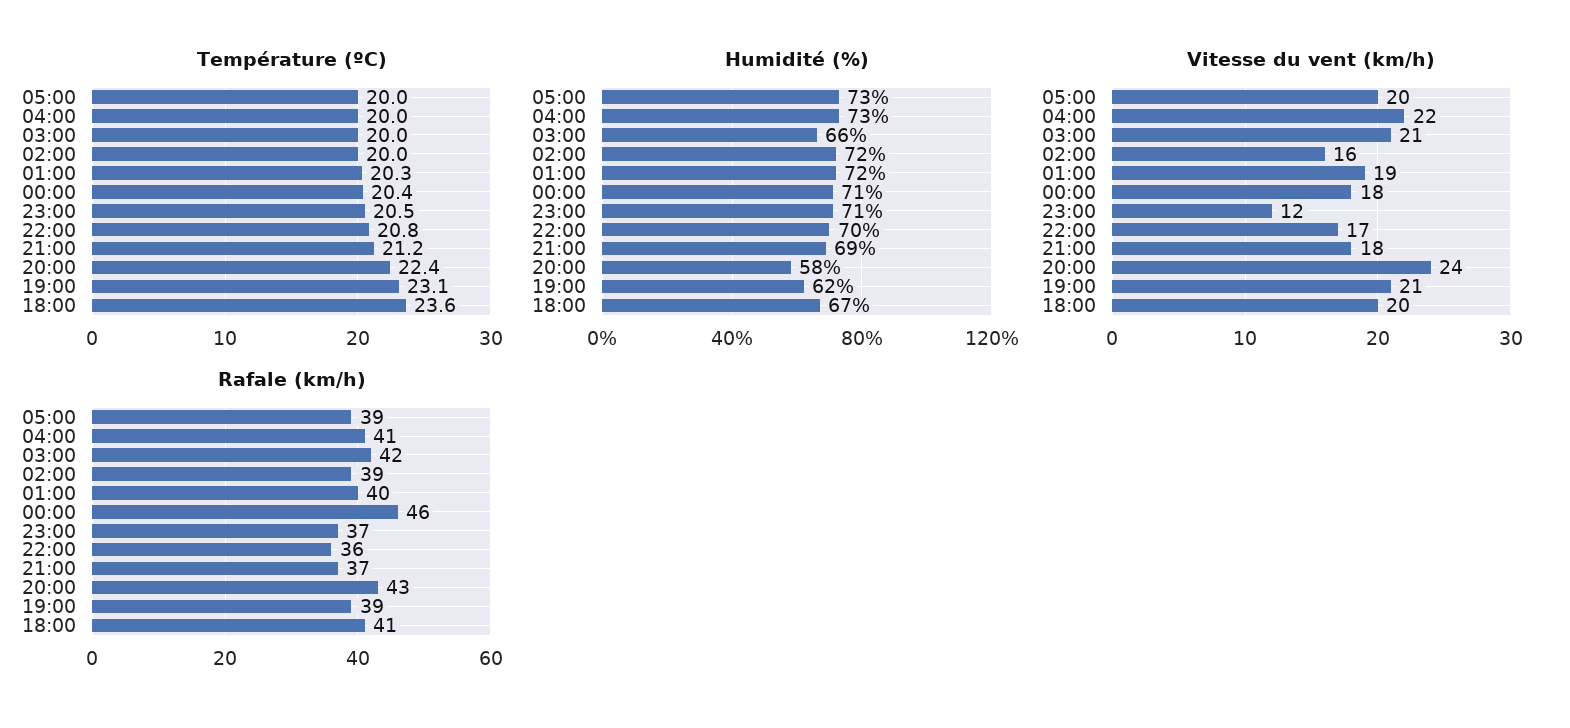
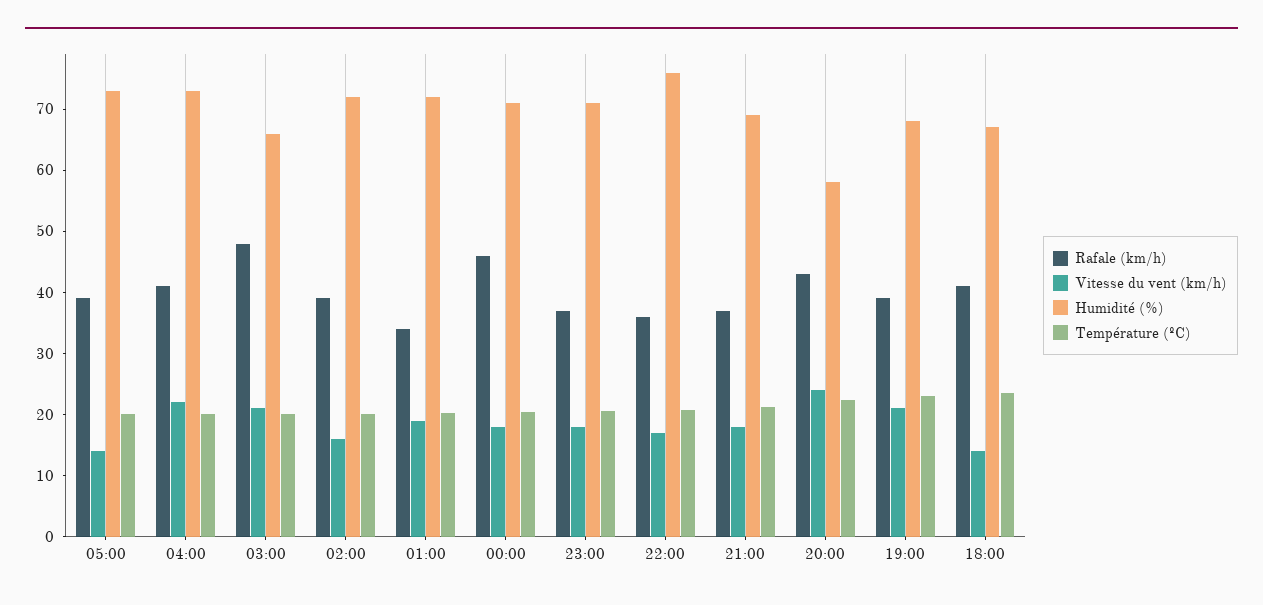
Humidité (%), 22:00: 70 -> 76
Humidité (%), 19:00: 62 -> 68
Vitesse du vent (km/h), 05:00: 20 -> 14
Vitesse du vent (km/h), 23:00: 12 -> 18
Vitesse du vent (km/h), 18:00: 20 -> 14
Rafale (km/h), 03:00: 42 -> 48
Rafale (km/h), 01:00: 40 -> 34

